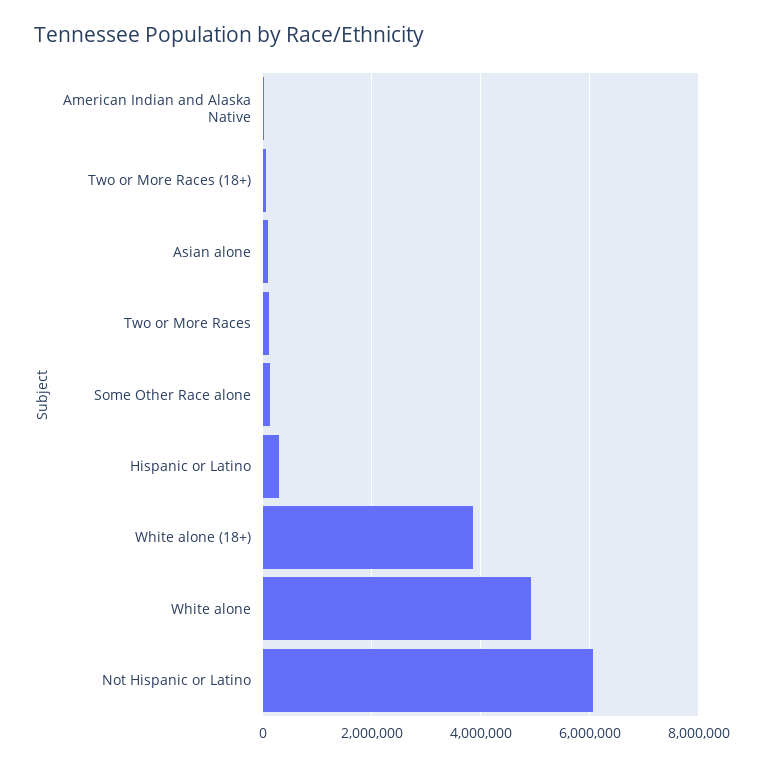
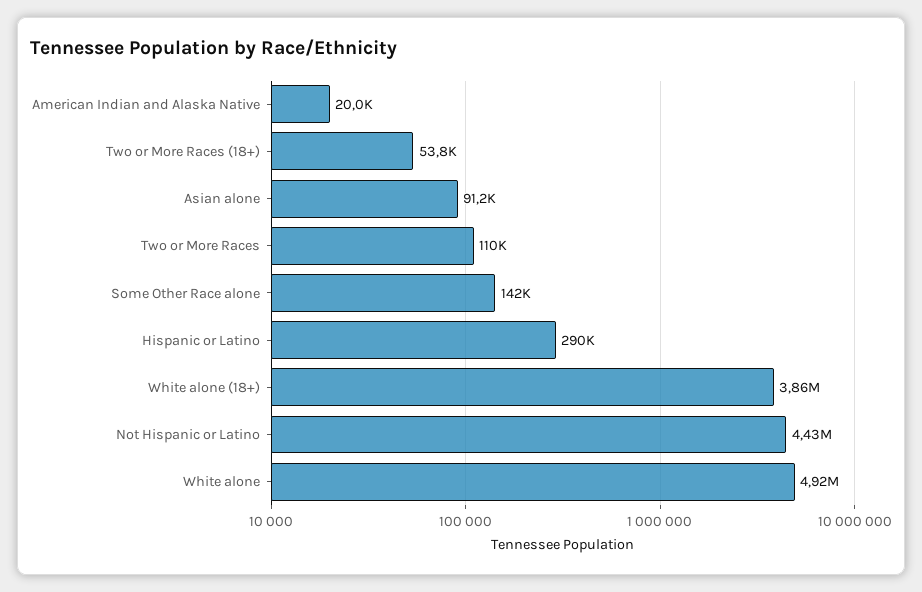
Not Hispanic or Latino: 6000000 -> 4430000

